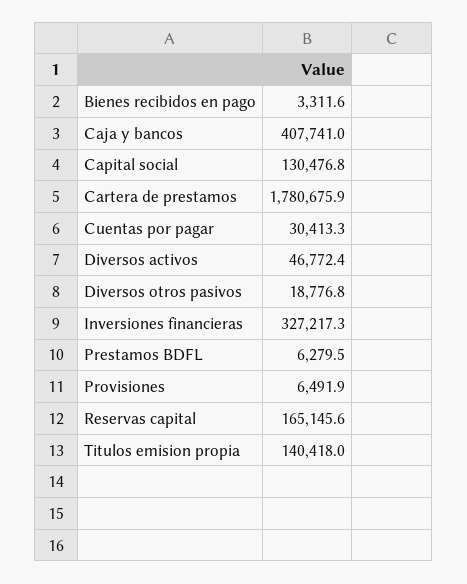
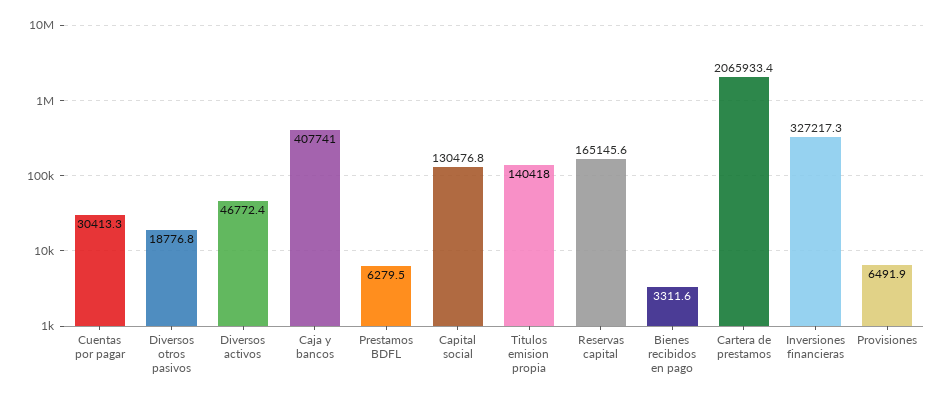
Cartera de prestamos: 1780675.9 -> 2065933.4

